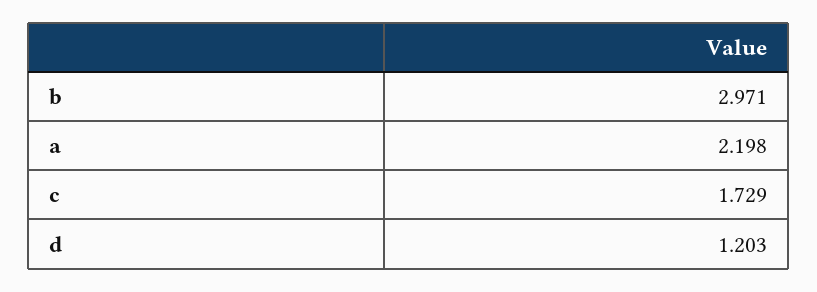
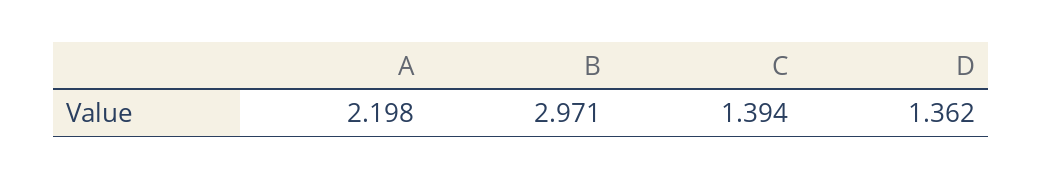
c: 1.729 -> 1.394
d: 1.203 -> 1.362

